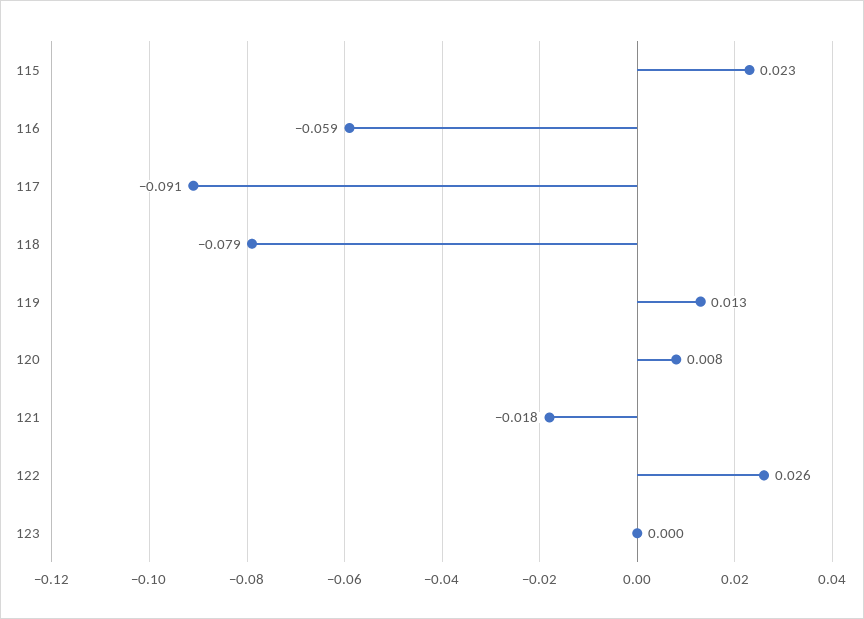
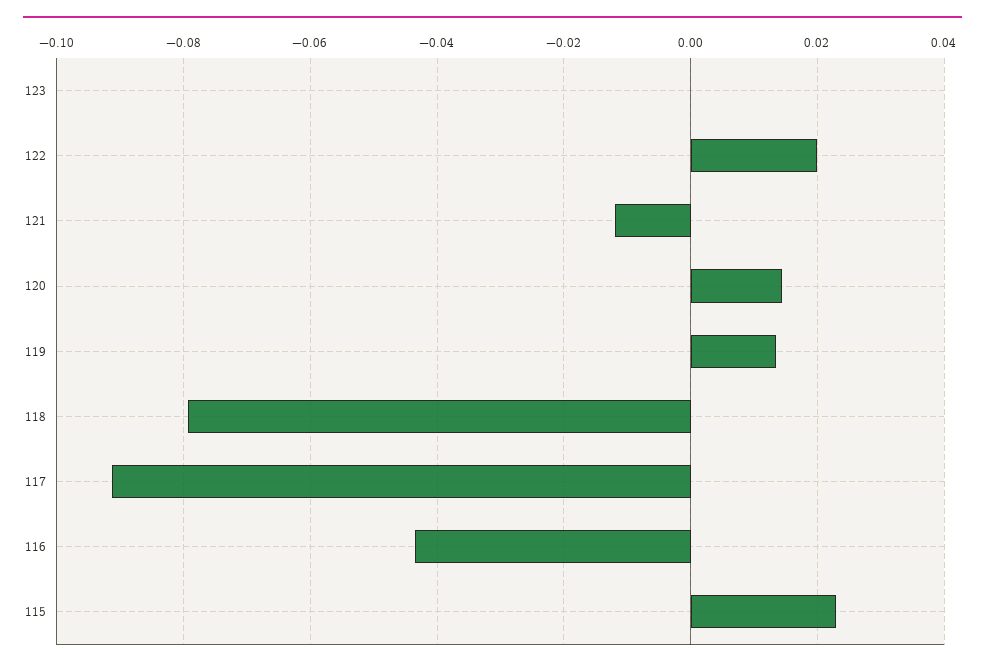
116: -0.059 -> -0.044
120: 0.008 -> 0.014
121: -0.018 -> -0.012
122: 0.026 -> 0.02

